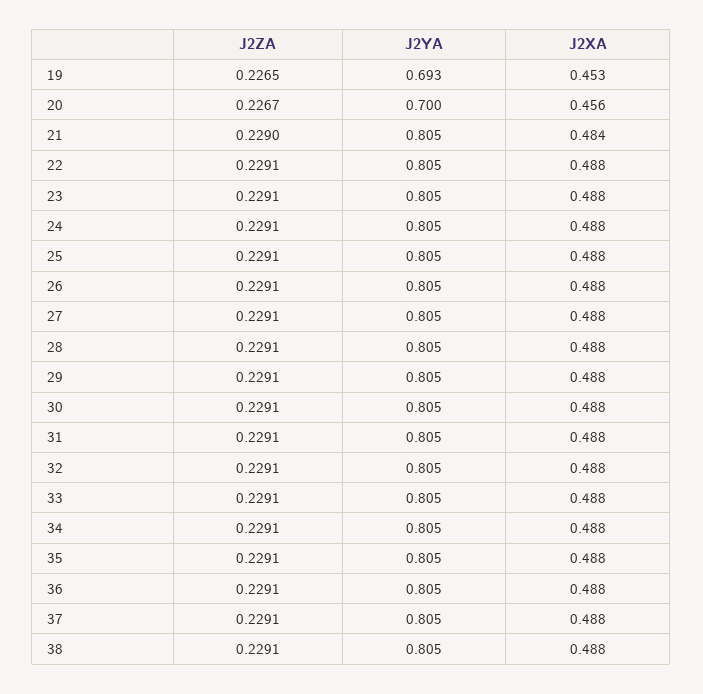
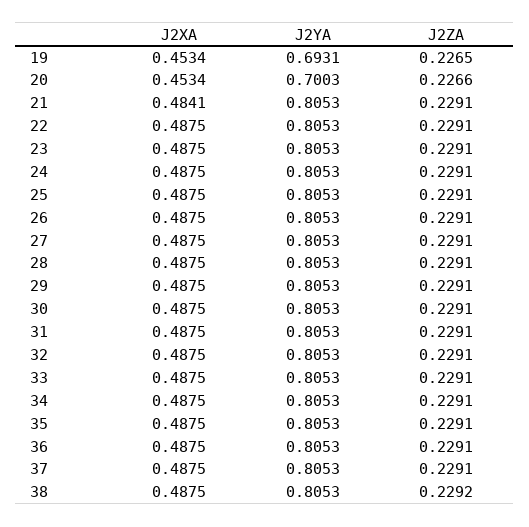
J2ZA, 20: 0.2267 -> 0.2266
J2XA, 20: 0.456 -> 0.4534
J2ZA, 21: 0.229 -> 0.2291
J2ZA, 38: 0.2291 -> 0.2292

